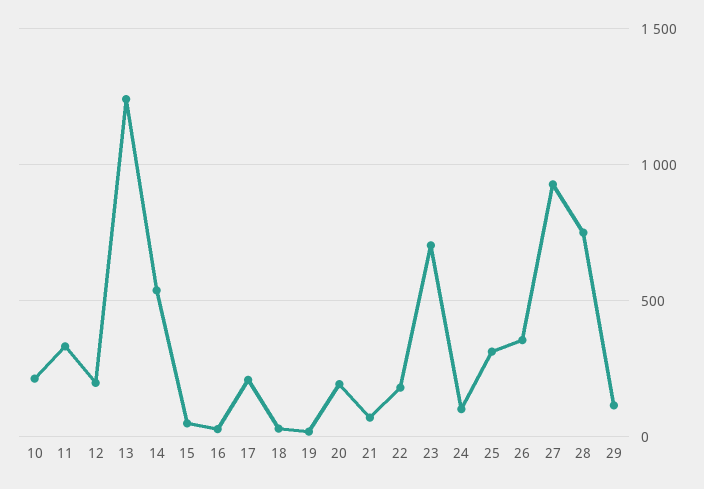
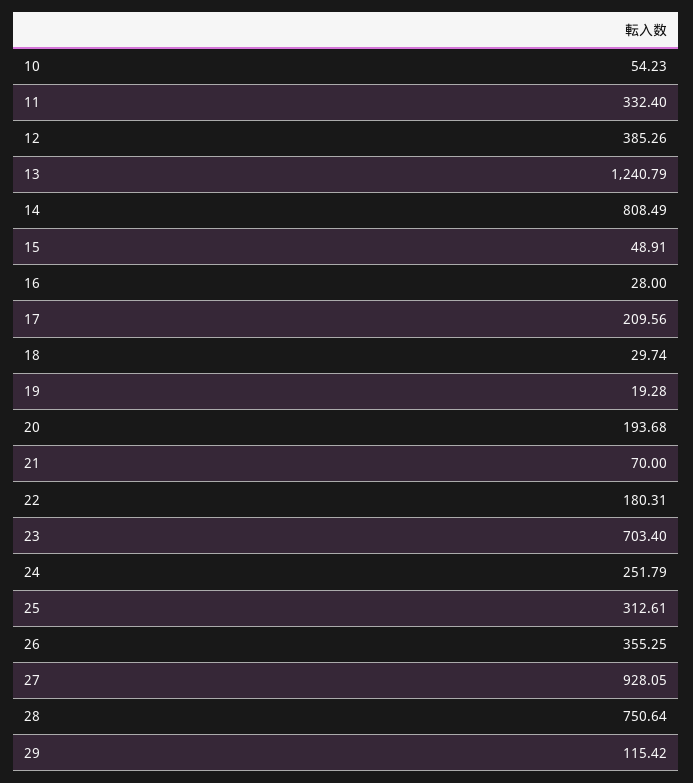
10: 200 -> 54.23
12: 200 -> 385.26
14: 550 -> 808.49
24: 100 -> 251.79

